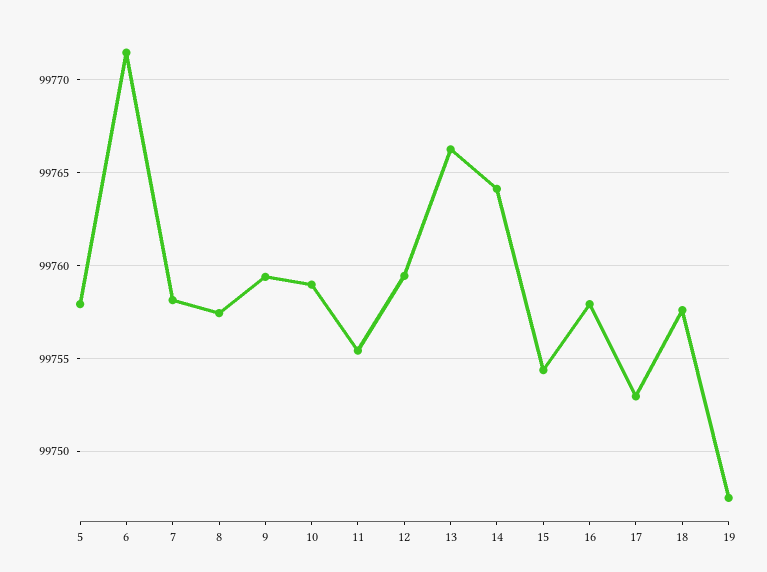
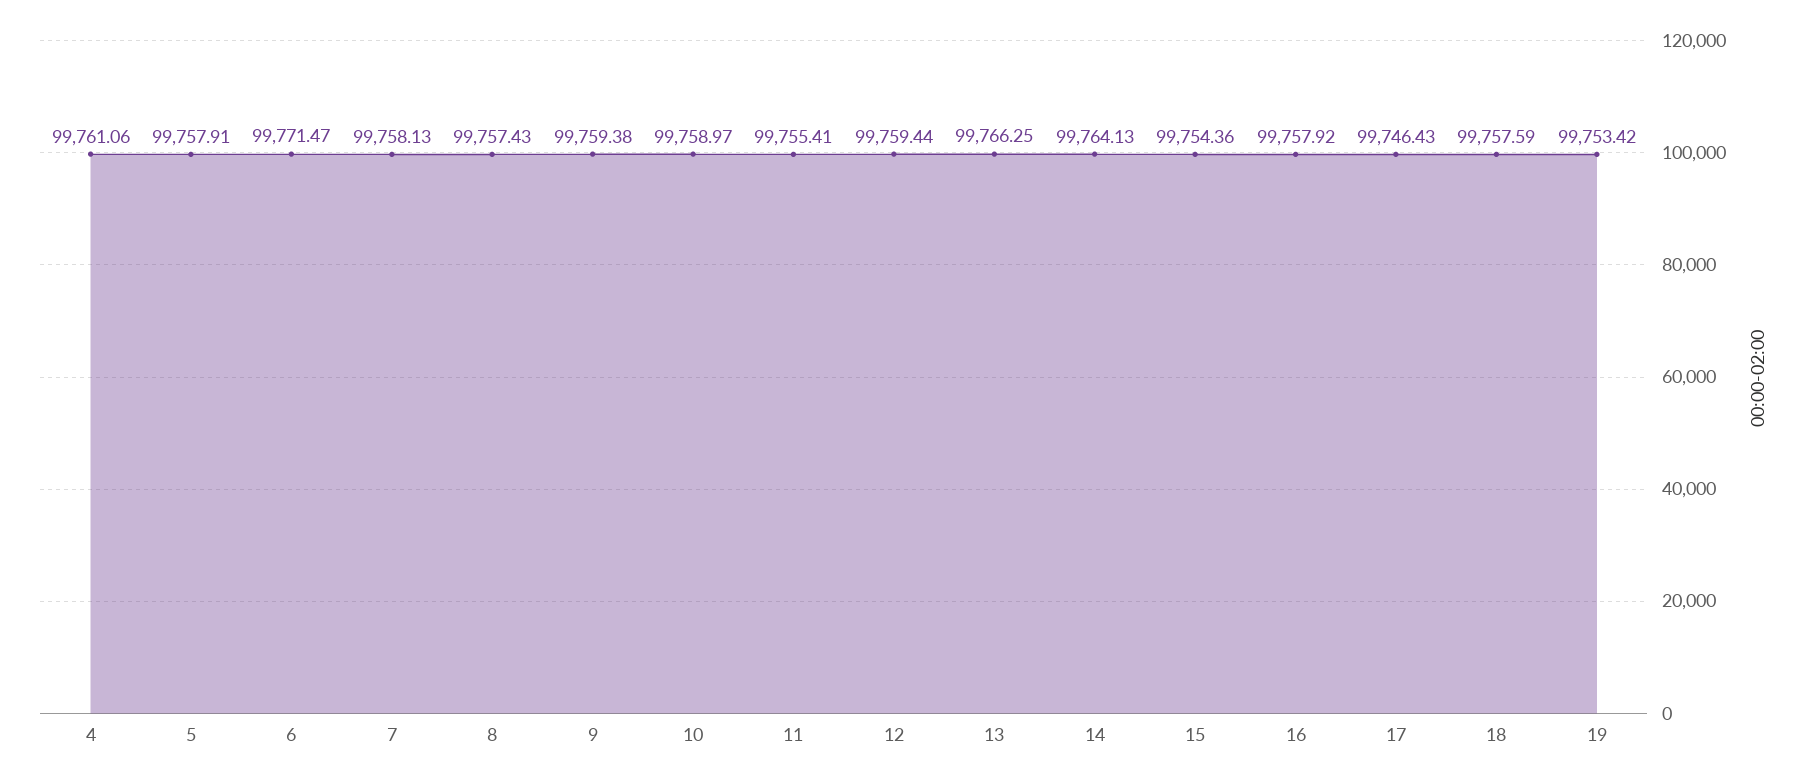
17: 99753 -> 99746.43
19: 99747.5 -> 99753.42
4: none -> 99761.06

